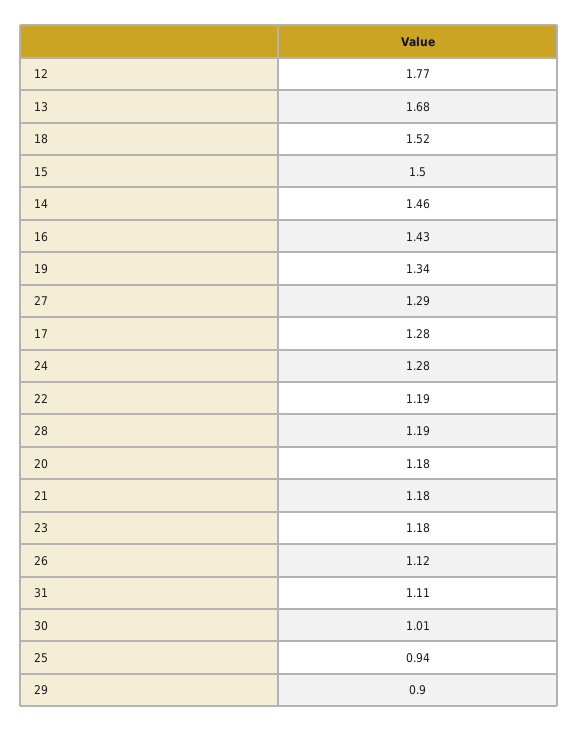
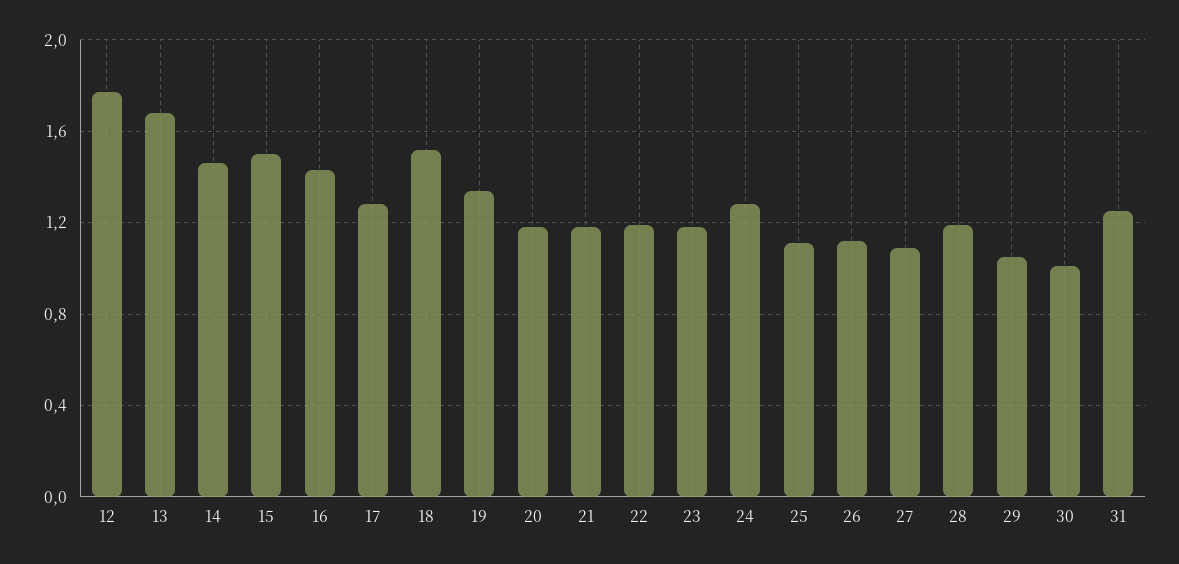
27: 1.29 -> 1.1
31: 1.11 -> 1.25
25: 0.94 -> 1.1
29: 0.9 -> 1.05

